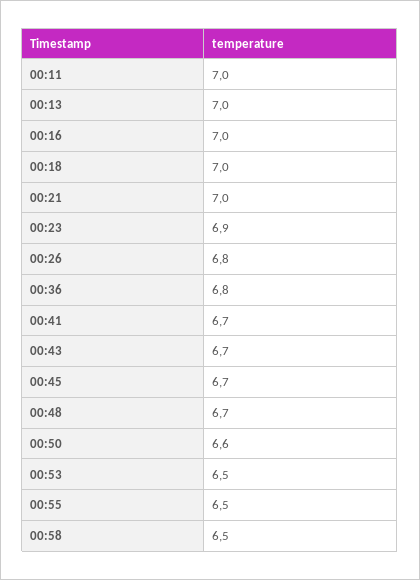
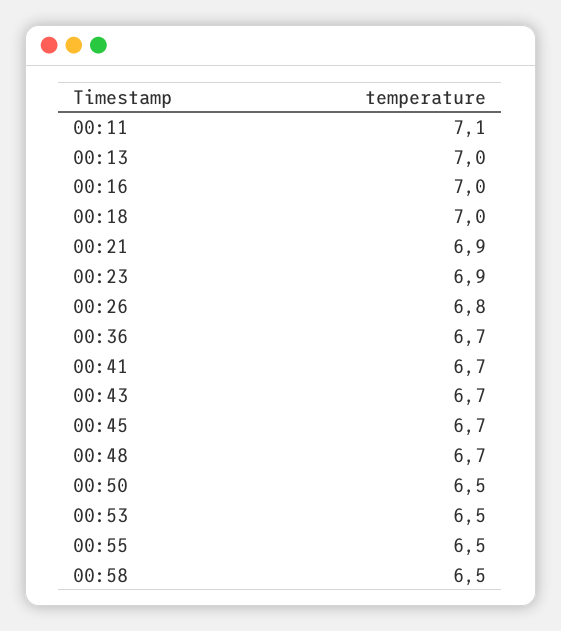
00:11: 7 -> 7.1
00:21: 7 -> 6.9
00:36: 6.8 -> 6.7
00:50: 6.6 -> 6.5

